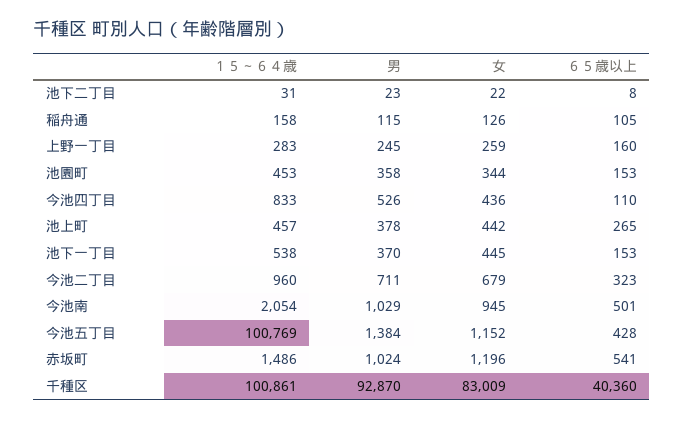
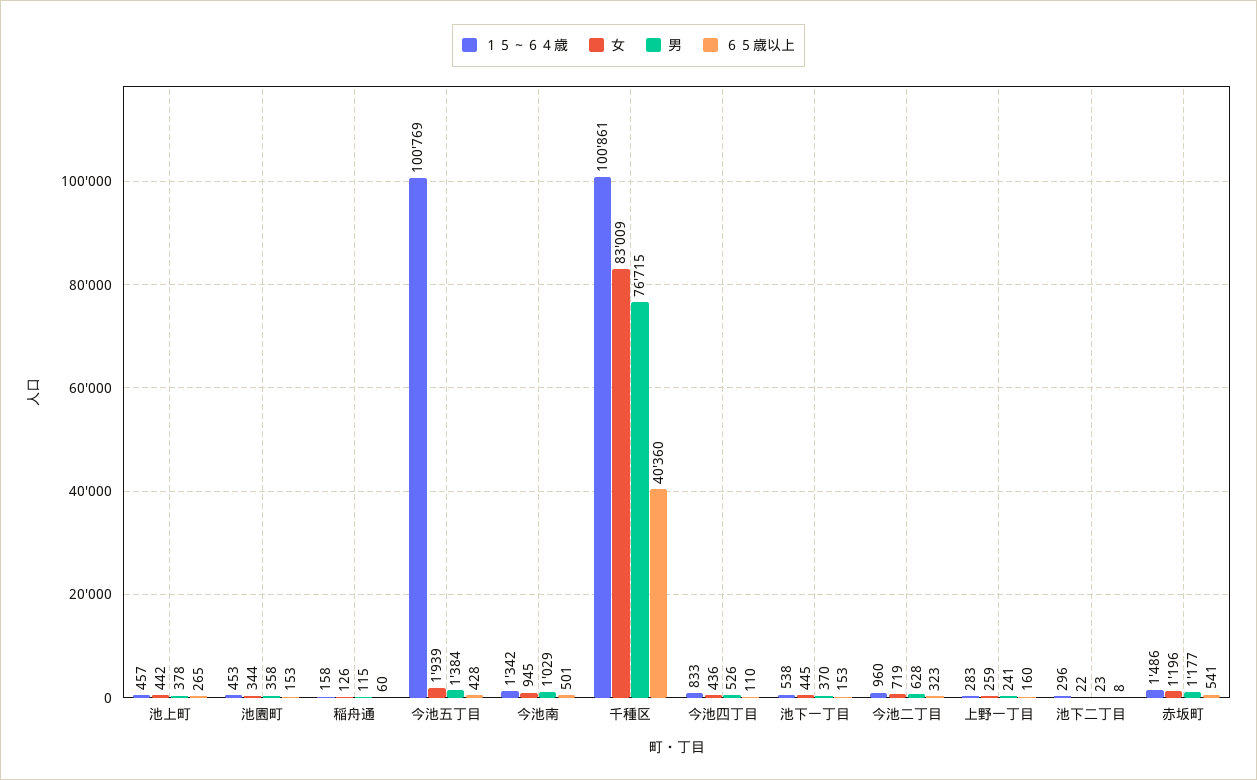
１５～６４歳, 池下二丁目: 31 -> 296
６５歳以上, 稲舟通: 105 -> 60
男, 上野一丁目: 245 -> 241
男, 今池二丁目: 711 -> 628
女, 今池二丁目: 679 -> 719
１５～６４歳, 今池南: 2054 -> 1342
女, 今池五丁目: 1152 -> 1939
男, 赤坂町: 1024 -> 1177
男, 千種区: 92870 -> 76715

